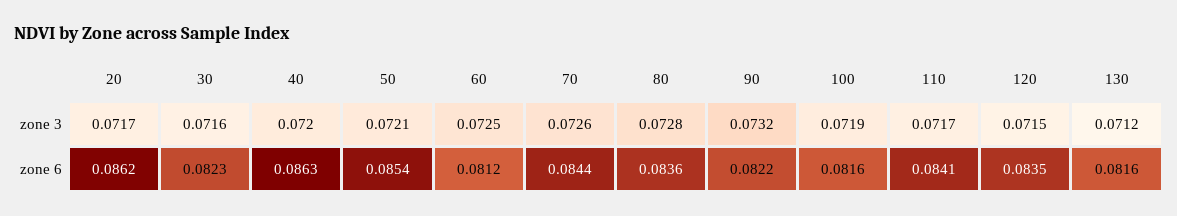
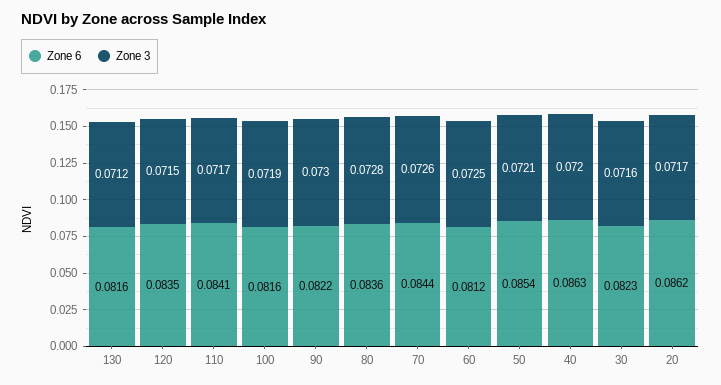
zone 3, 90: 0.0732 -> 0.073

